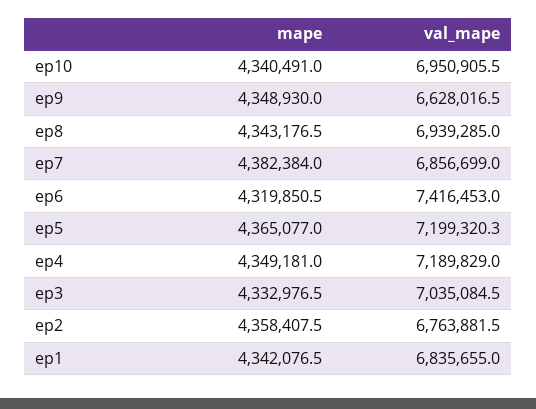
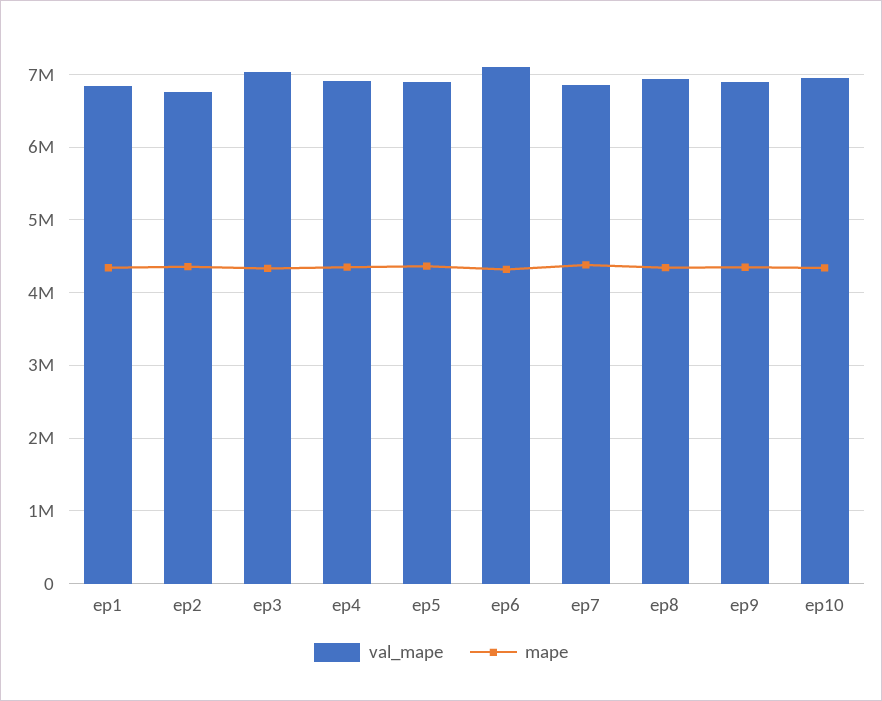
val_mape, ep9: 6628016.5 -> 6900000
val_mape, ep6: 7416453 -> 7100000
val_mape, ep5: 7199320.3 -> 6900000
val_mape, ep4: 7189829 -> 6900000

